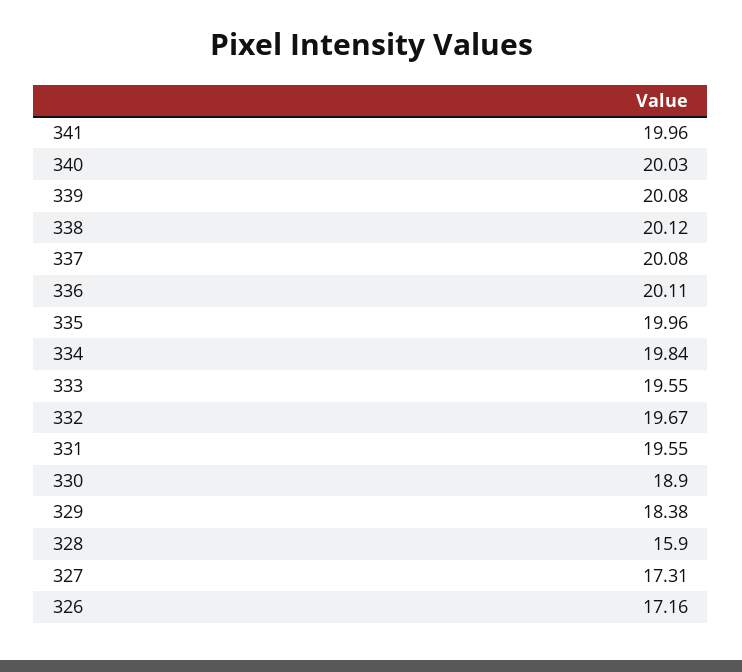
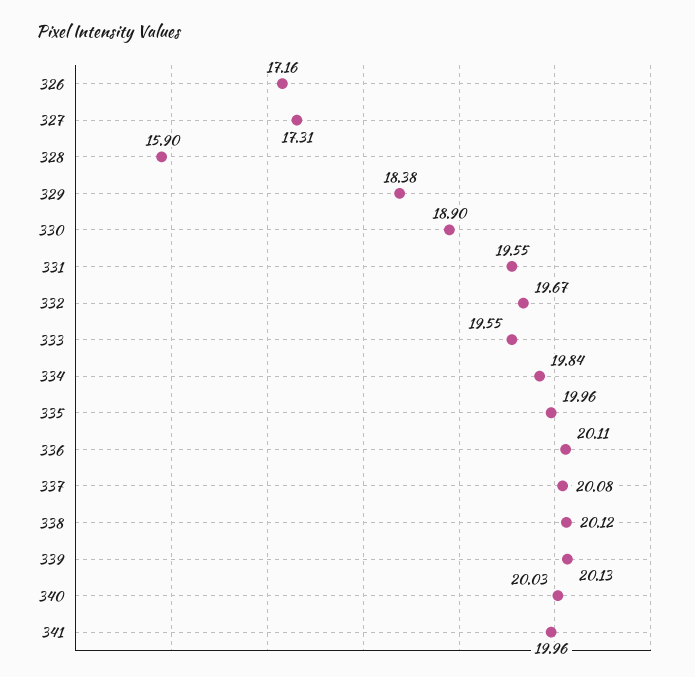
339: 20.08 -> 20.13

